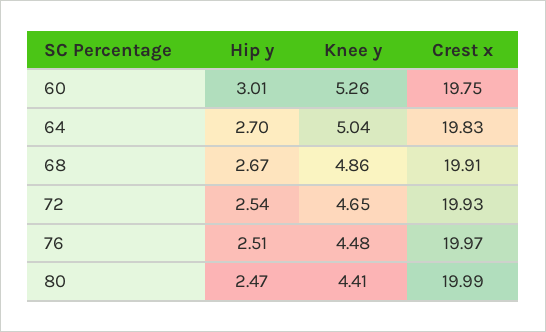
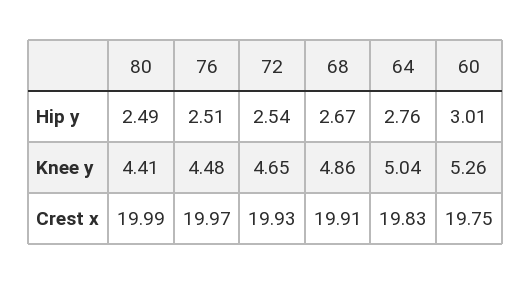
Hip y, 64: 2.7 -> 2.76
Hip y, 80: 2.47 -> 2.49

